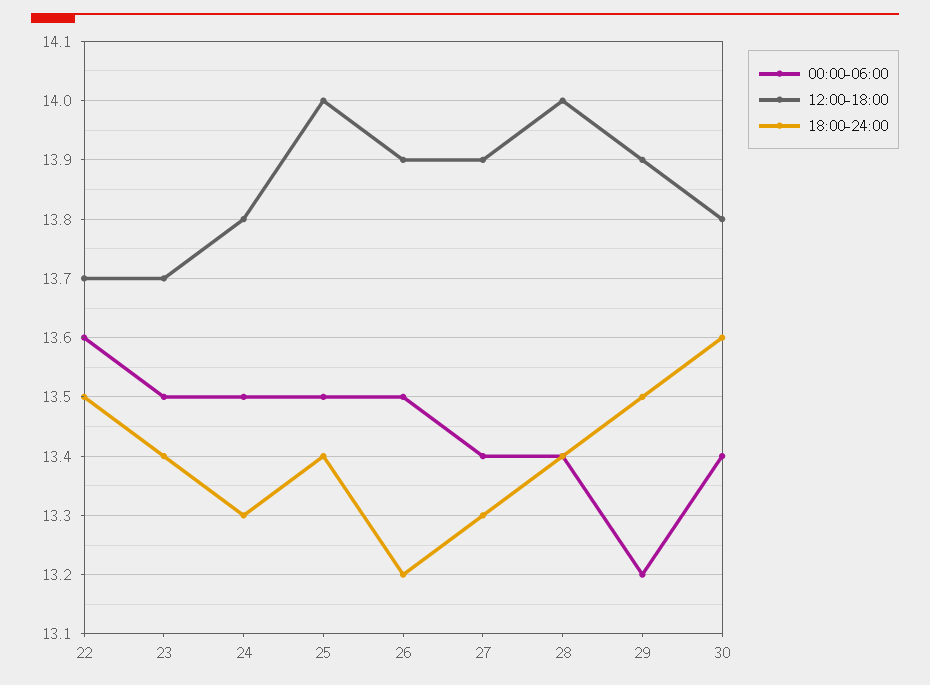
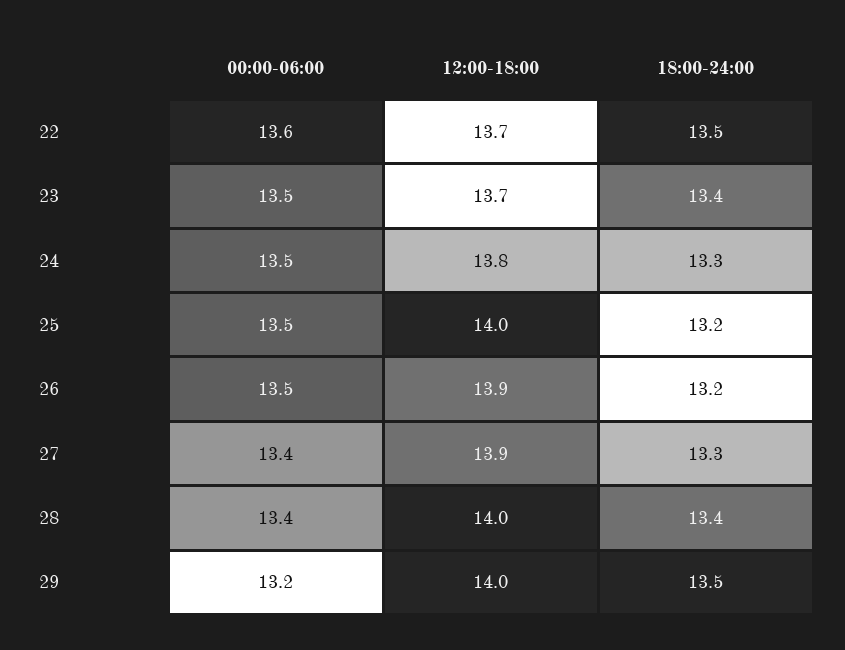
18:00-24:00, 25: 13.4 -> 13.2
12:00-18:00, 29: 13.9 -> 14
00:00-06:00, 30: 13.4 -> none
12:00-18:00, 30: 13.8 -> none
18:00-24:00, 30: 13.6 -> none

